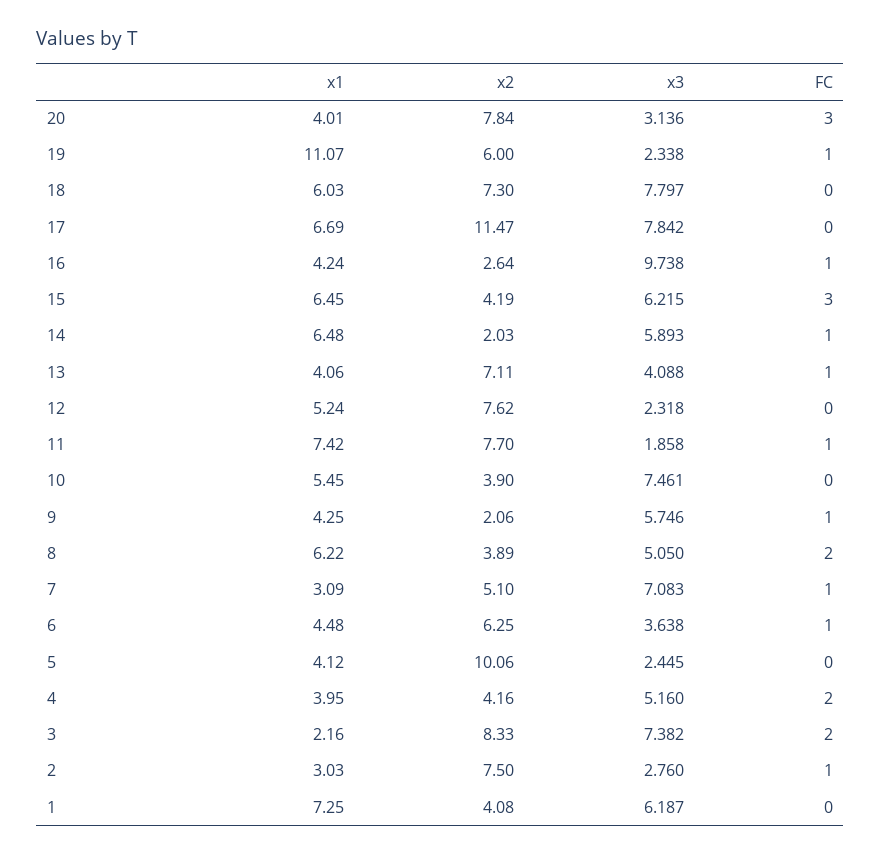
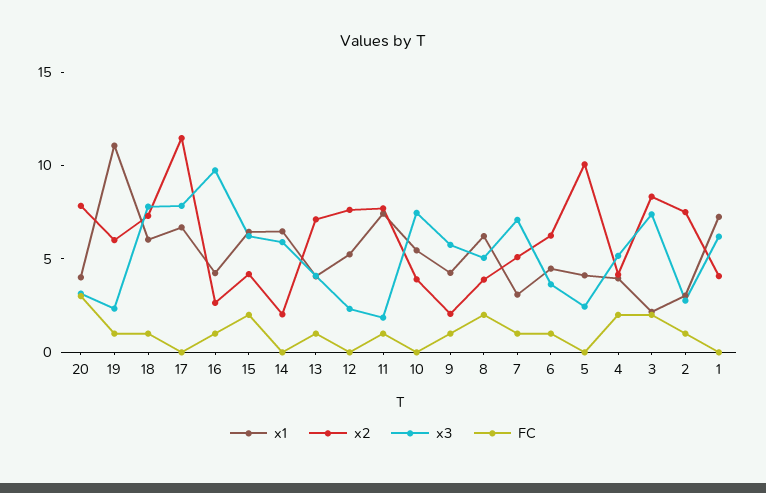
FC, 18: 0 -> 1
FC, 15: 3 -> 2
FC, 14: 1 -> 0

